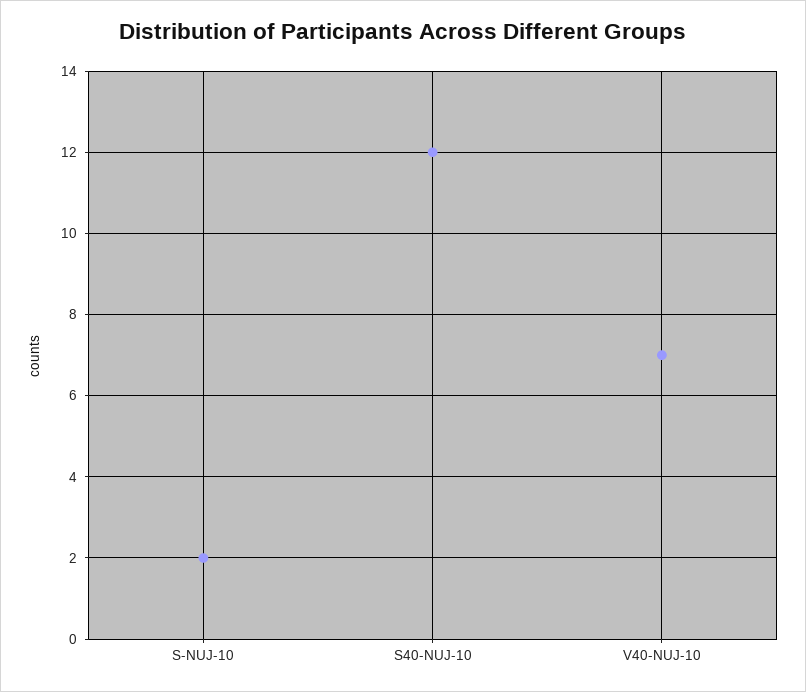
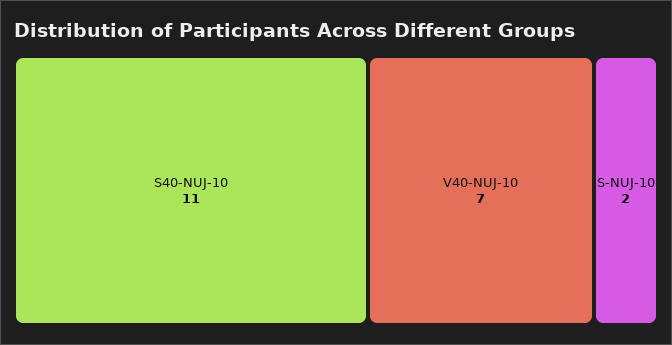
S40-NUJ-10: 12 -> 11

